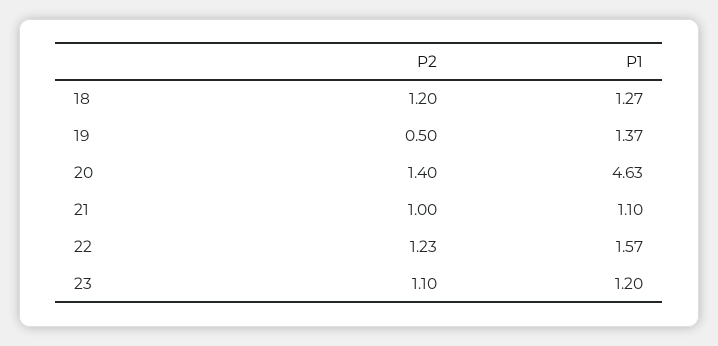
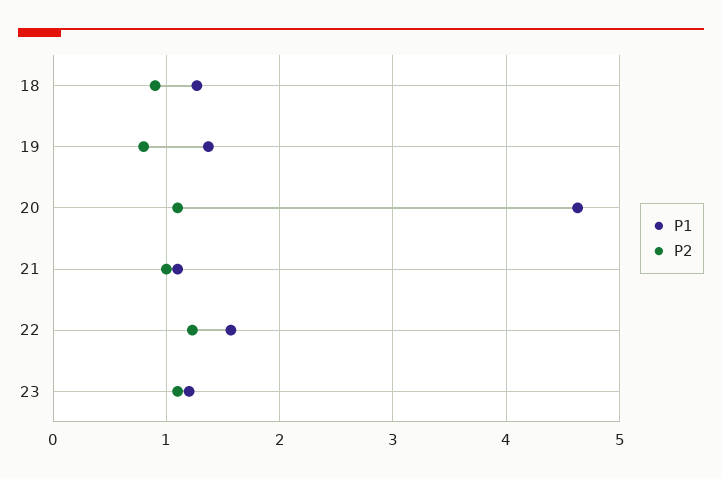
P2, 18: 1.2 -> 0.9
P2, 19: 0.5 -> 0.8
P2, 20: 1.4 -> 1.1

